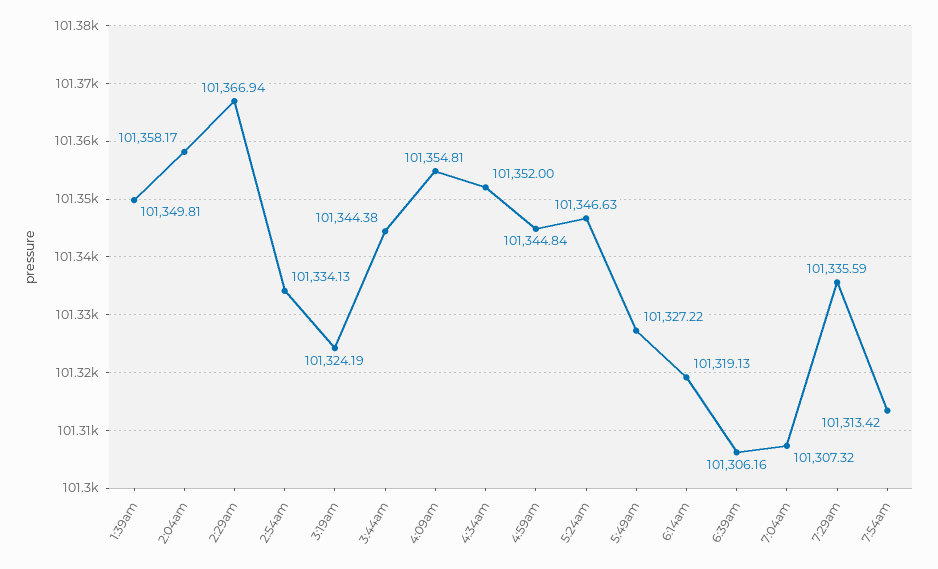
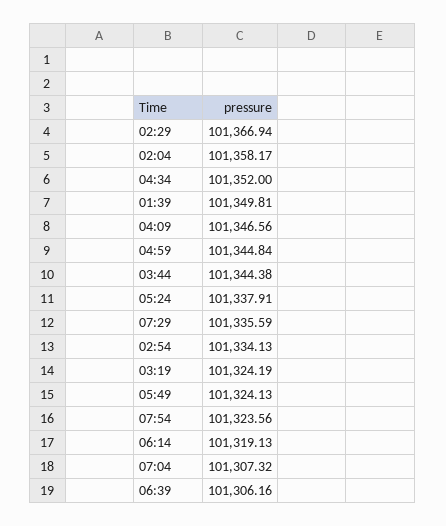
4:09am: 101354.81 -> 101346.56
5:24am: 101346.63 -> 101337.91
5:49am: 101327.22 -> 101324.13
7:54am: 101313.42 -> 101323.56

